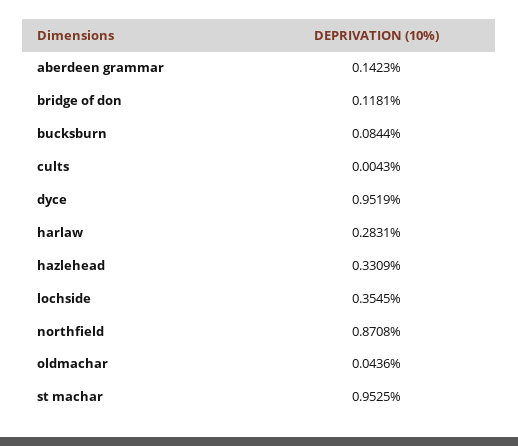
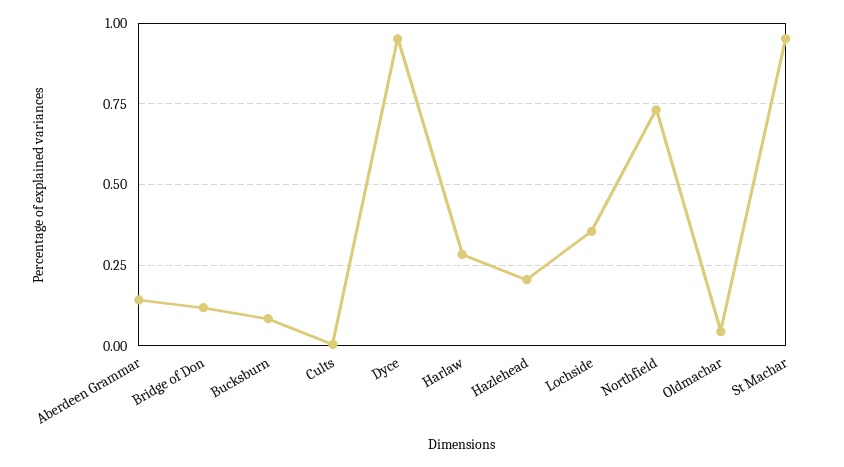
hazlehead: 0.3309 -> 0.2
northfield: 0.8708 -> 0.725

